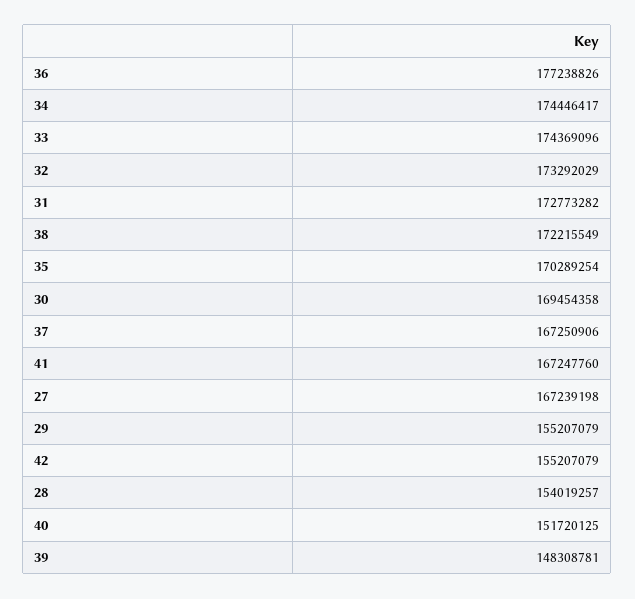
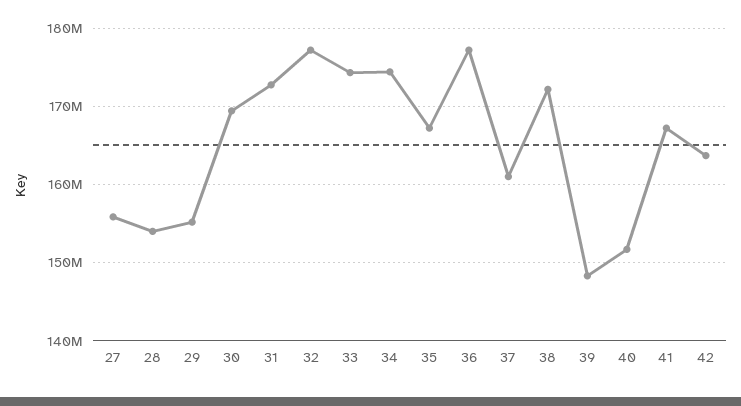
32: 173292029 -> 177000000
35: 170289254 -> 167000000
37: 167250906 -> 161000000
27: 167239198 -> 156000000
42: 155207079 -> 164000000

